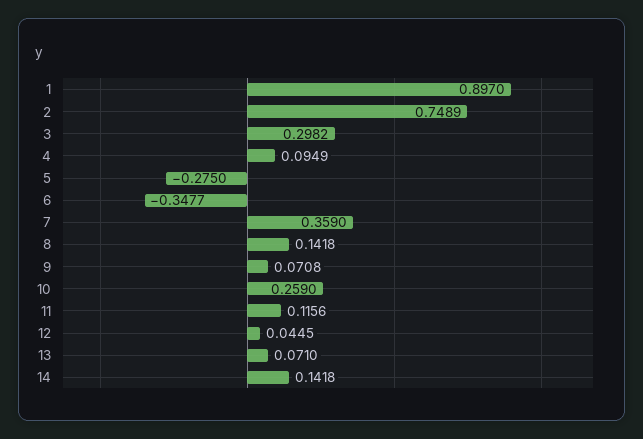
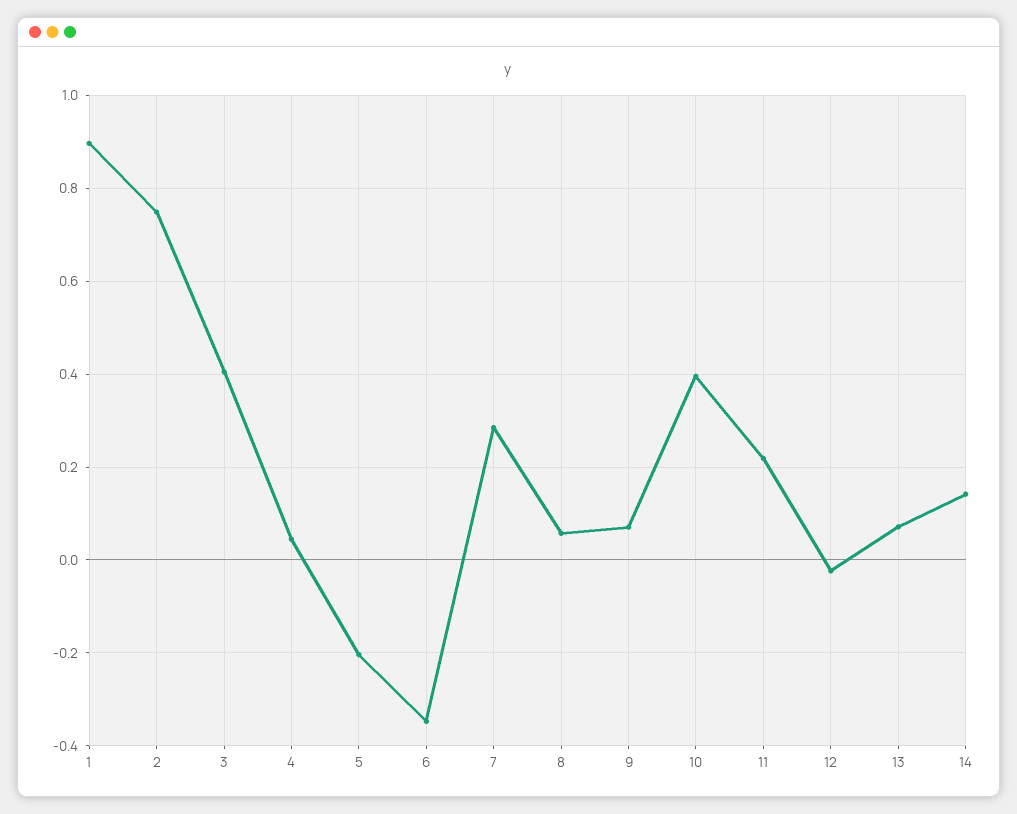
3: 0.2982 -> 0.4
4: 0.0949 -> 0.04
5: -0.275 -> -0.2
7: 0.359 -> 0.28
8: 0.1418 -> 0.06
10: 0.259 -> 0.4
11: 0.1156 -> 0.22
12: 0.0445 -> -0.02

